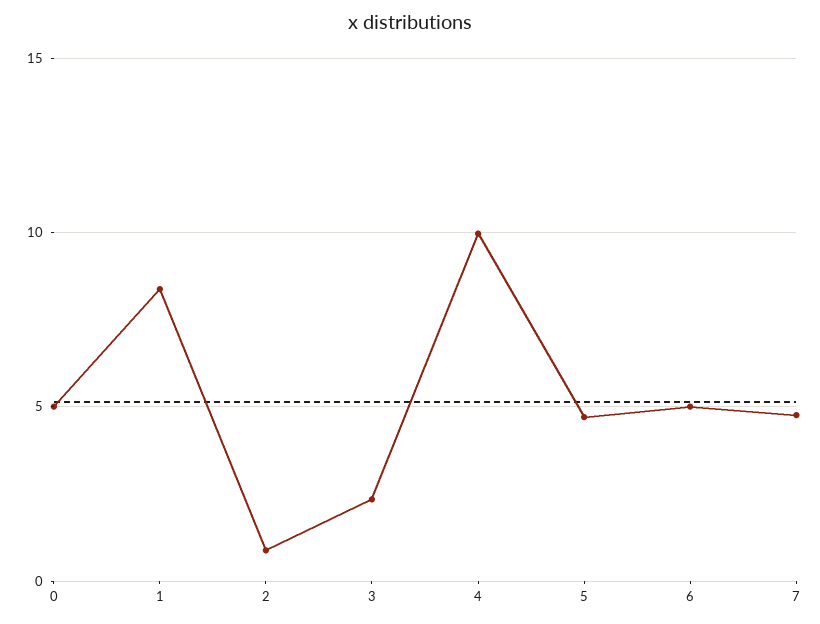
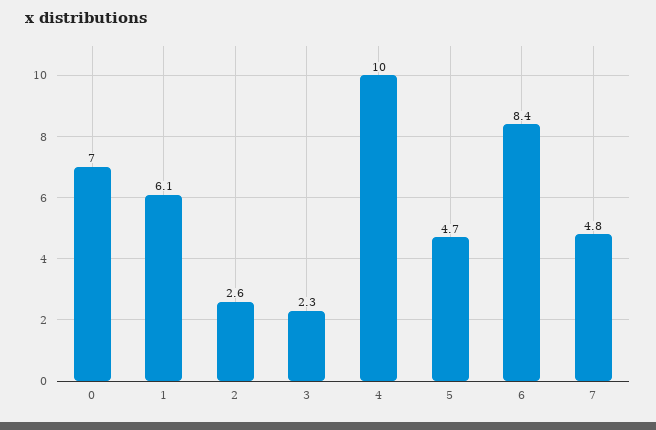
0: 5 -> 7
1: 8.5 -> 6.1
2: 1 -> 2.6
6: 5 -> 8.4

